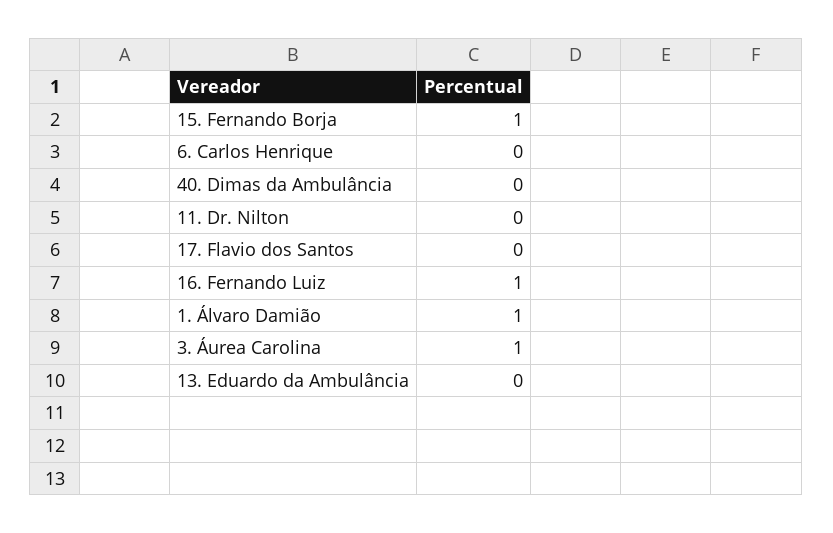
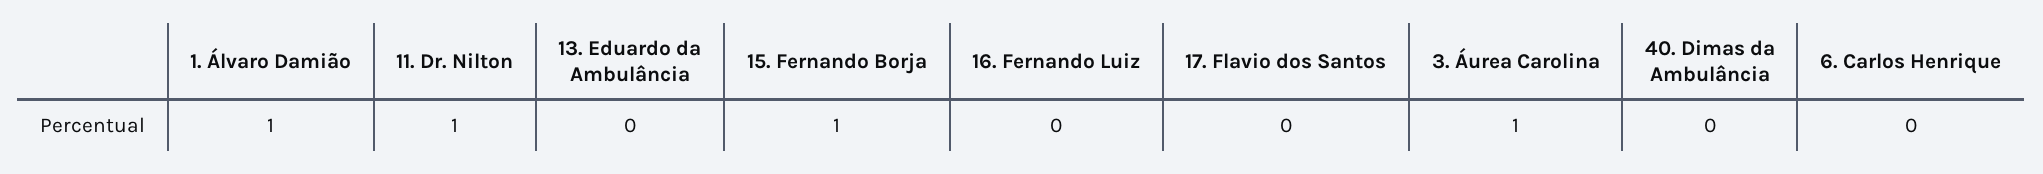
11. Dr. Nilton: 0 -> 1
16. Fernando Luiz: 1 -> 0

